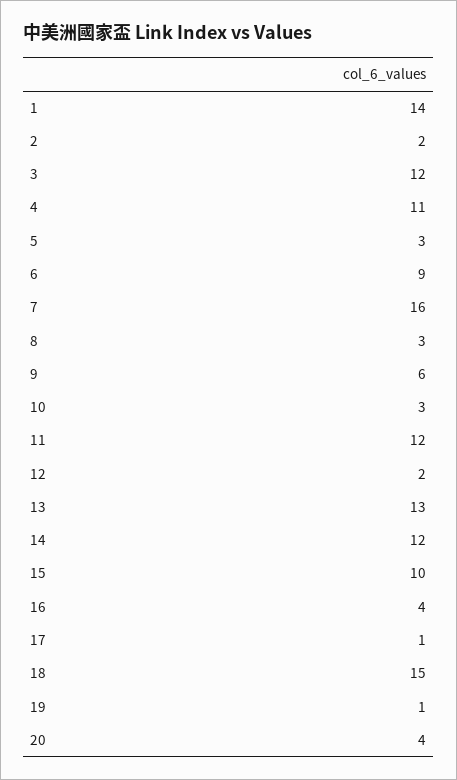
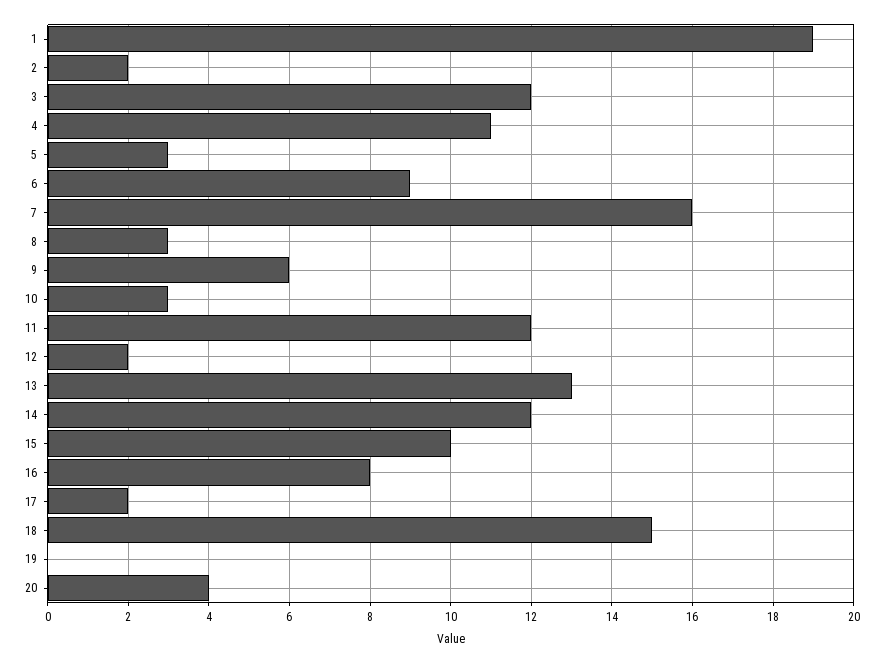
1: 14 -> 19
16: 4 -> 8
17: 1 -> 2
19: 1 -> 0

